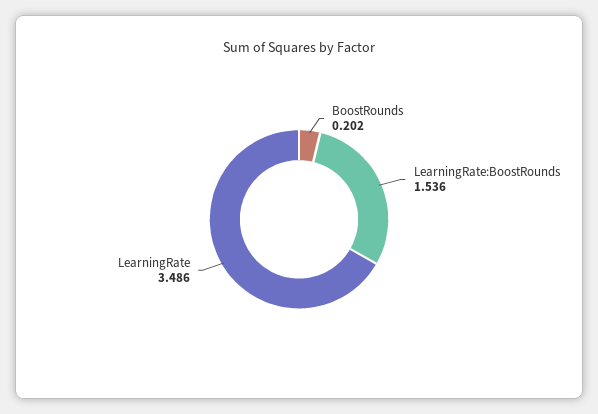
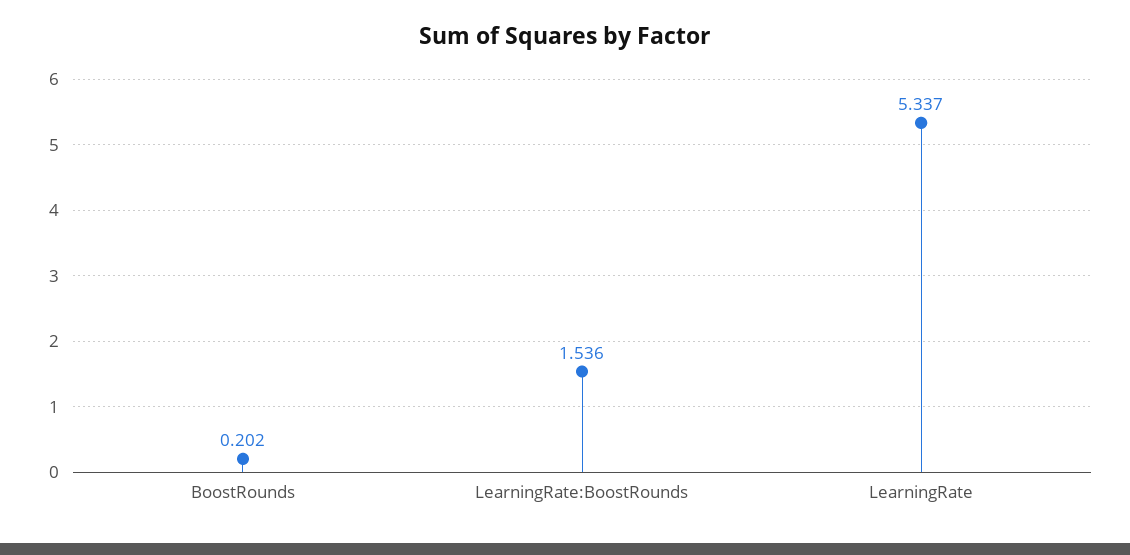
LearningRate: 3.486 -> 5.337

